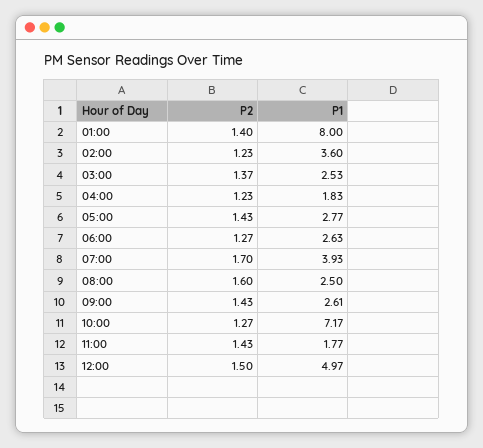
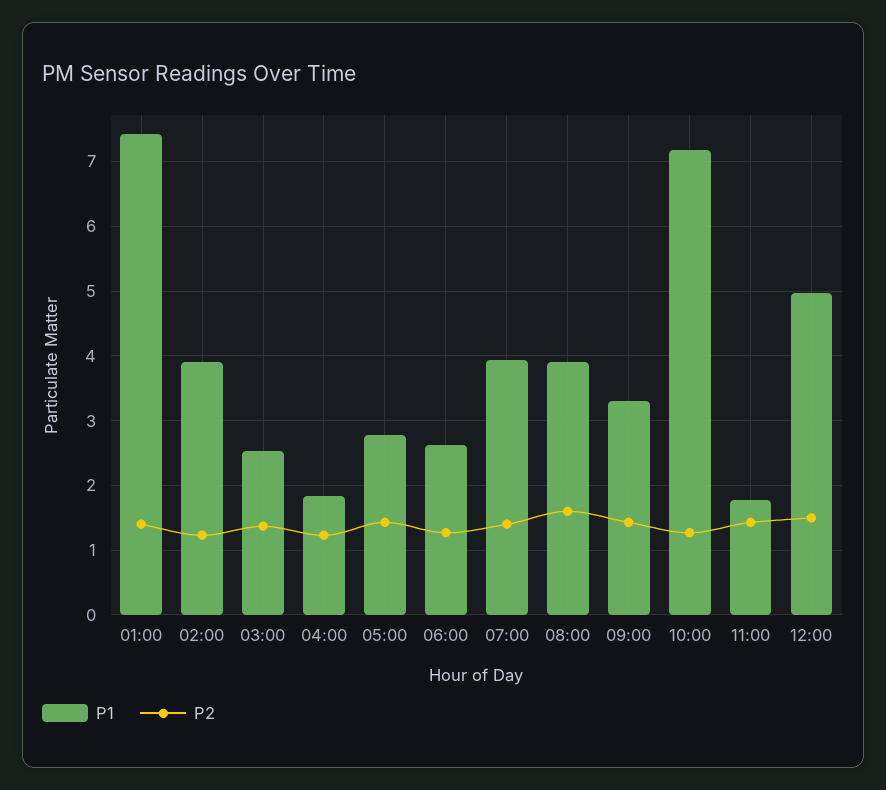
P1, 01:00: 8 -> 7.4
P1, 02:00: 3.6 -> 3.9
P2, 07:00: 1.7 -> 1.4
P1, 08:00: 2.5 -> 3.9
P1, 09:00: 2.61 -> 3.3

